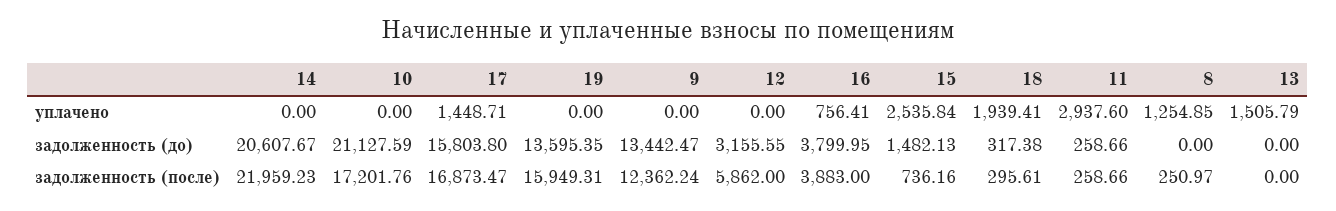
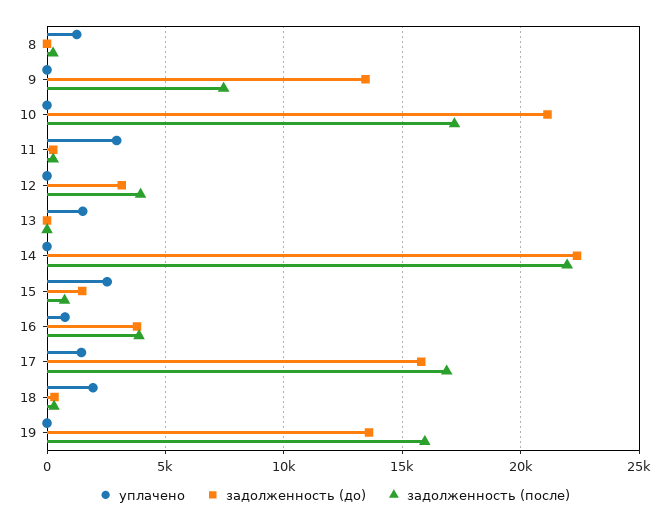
задолженность (до), 14: 20607.67 -> 22500
задолженность (после), 9: 12362.24 -> 7500
задолженность (после), 12: 5862 -> 4000

